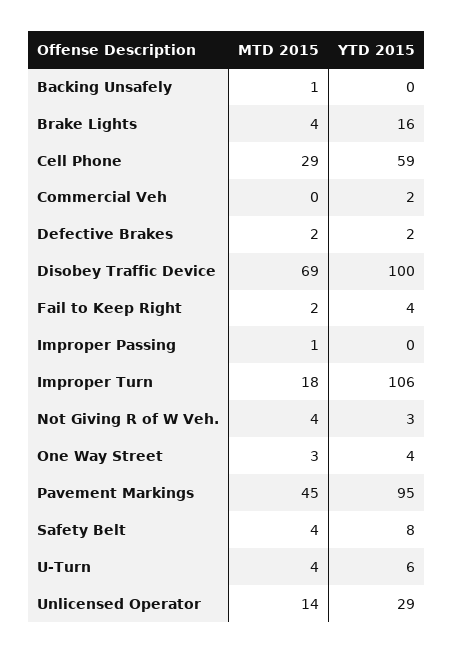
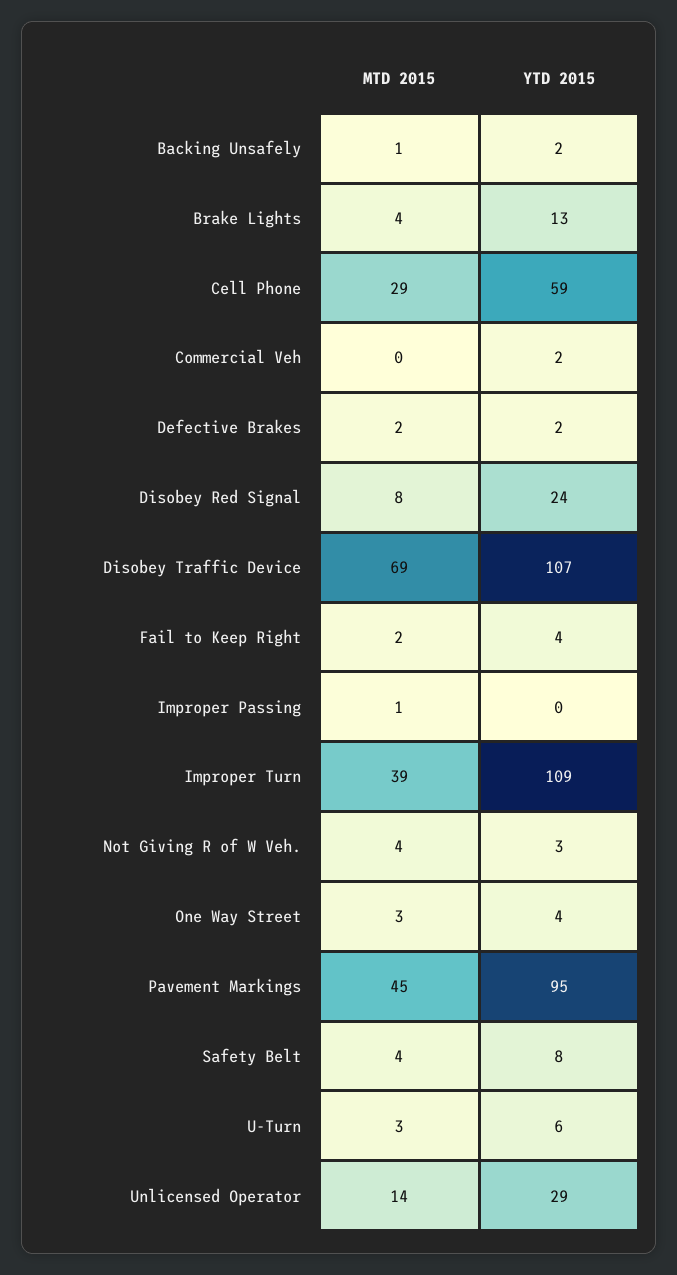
YTD 2015, Backing Unsafely: 0 -> 2
YTD 2015, Brake Lights: 16 -> 13
YTD 2015, Disobey Traffic Device: 100 -> 107
MTD 2015, Improper Turn: 18 -> 39
YTD 2015, Improper Turn: 106 -> 109
MTD 2015, U-Turn: 4 -> 3
MTD 2015, Disobey Red Signal: none -> 8
YTD 2015, Disobey Red Signal: none -> 24

